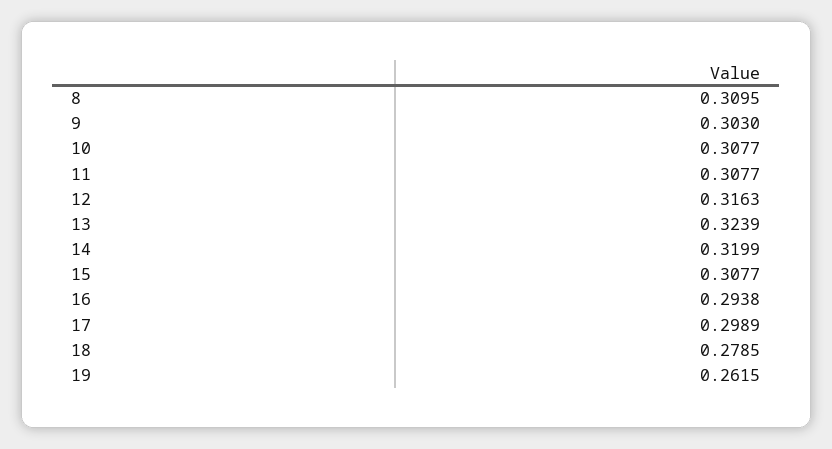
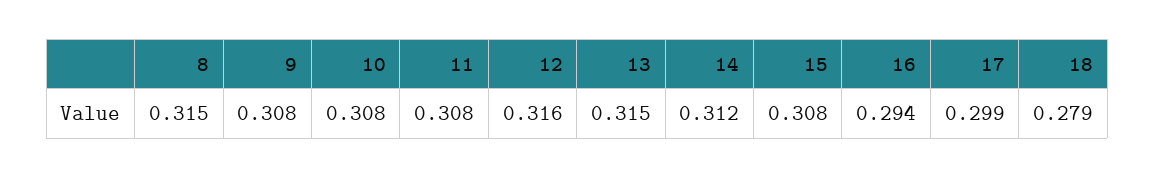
8: 0.3095 -> 0.315
9: 0.303 -> 0.308
13: 0.3239 -> 0.315
14: 0.3199 -> 0.312
19: 0.2615 -> none

